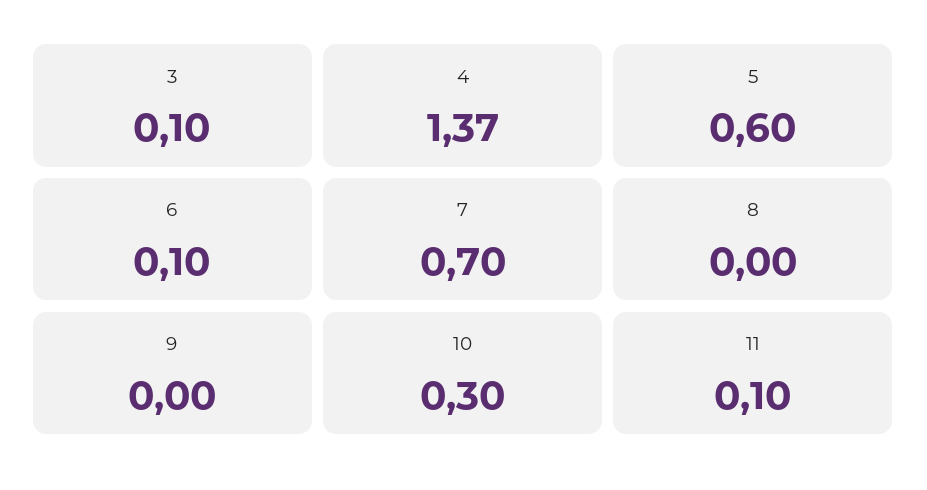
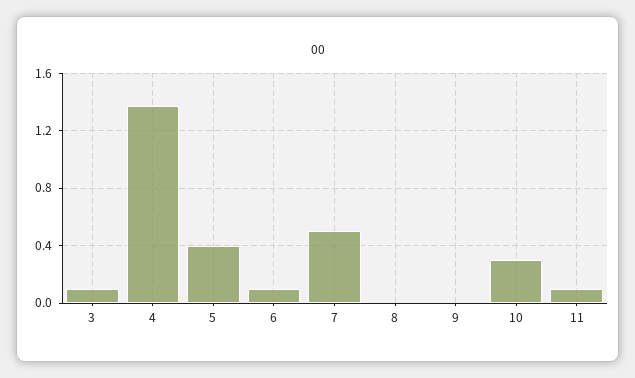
5: 0.6 -> 0.4
7: 0.7 -> 0.5

